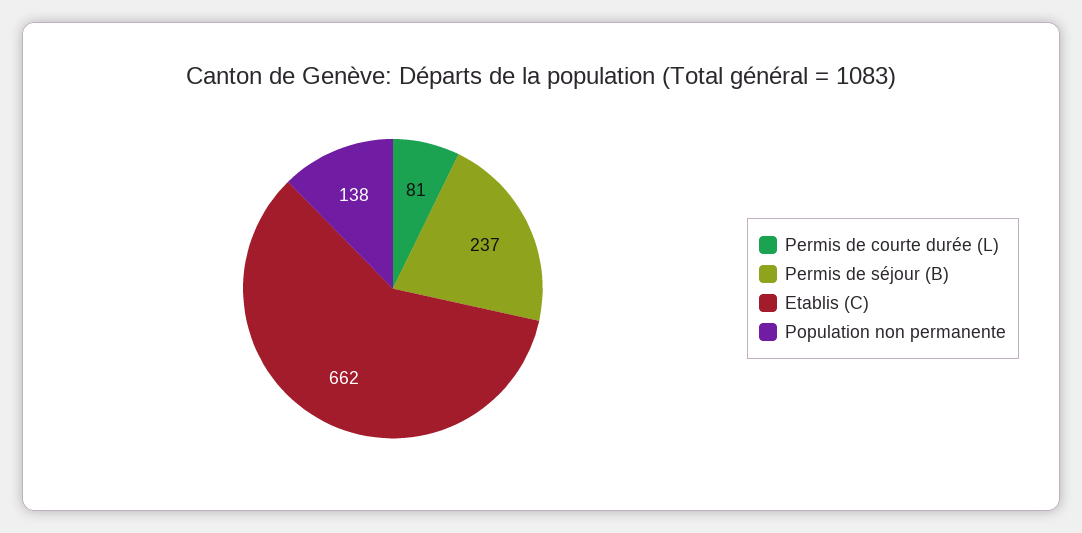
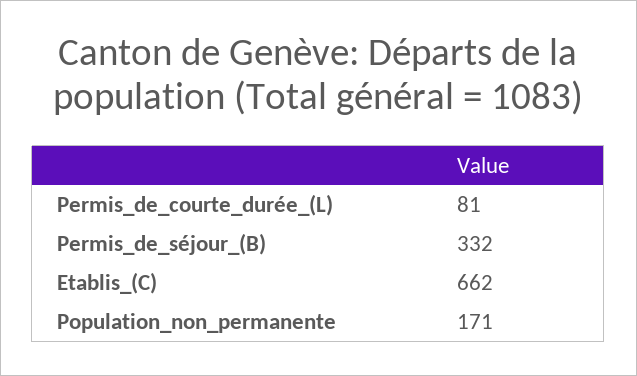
Permis de séjour (B): 237 -> 332
Population non permanente: 138 -> 171

